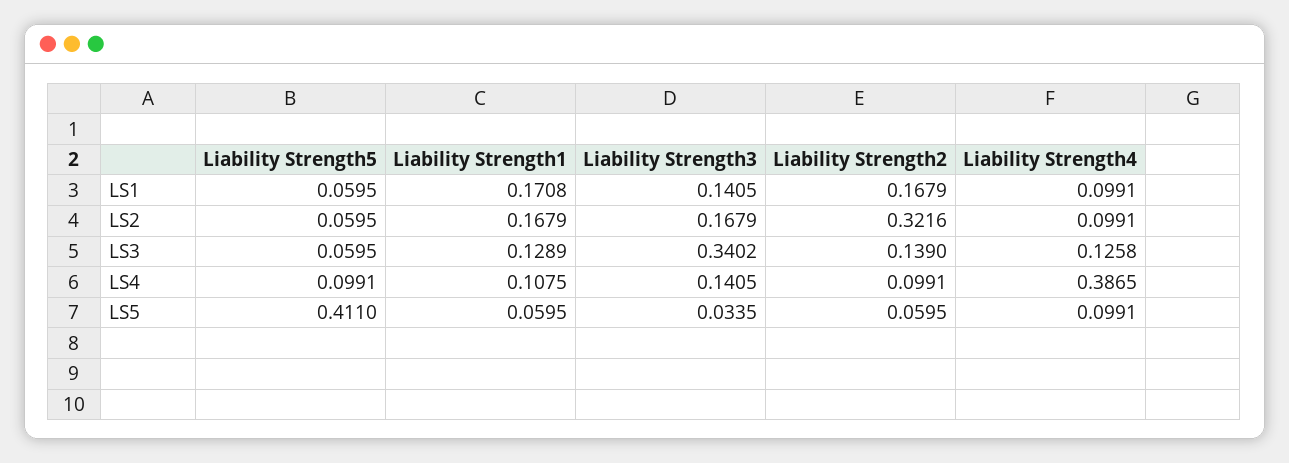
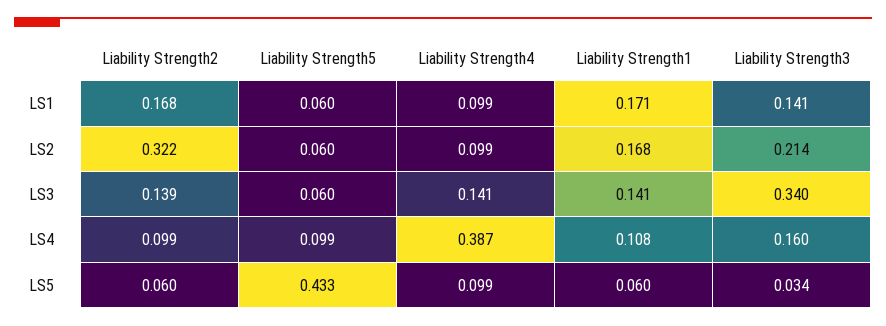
Liability Strength3, LS2: 0.1679 -> 0.214
Liability Strength1, LS3: 0.1289 -> 0.141
Liability Strength4, LS3: 0.1258 -> 0.141
Liability Strength3, LS4: 0.1405 -> 0.16
Liability Strength5, LS5: 0.411 -> 0.433

